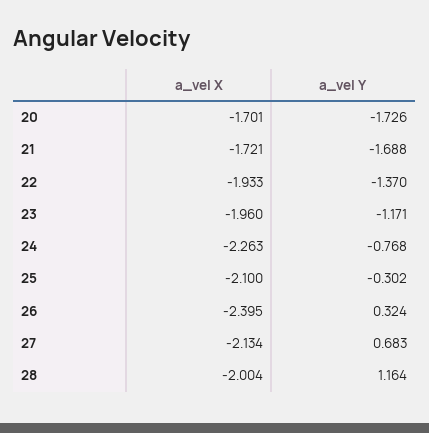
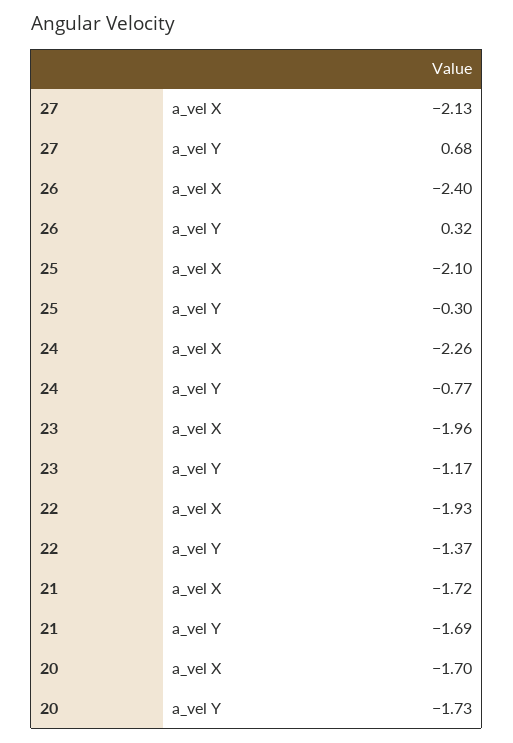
a_vel X, 28: -2.004 -> none
a_vel Y, 28: 1.164 -> none

